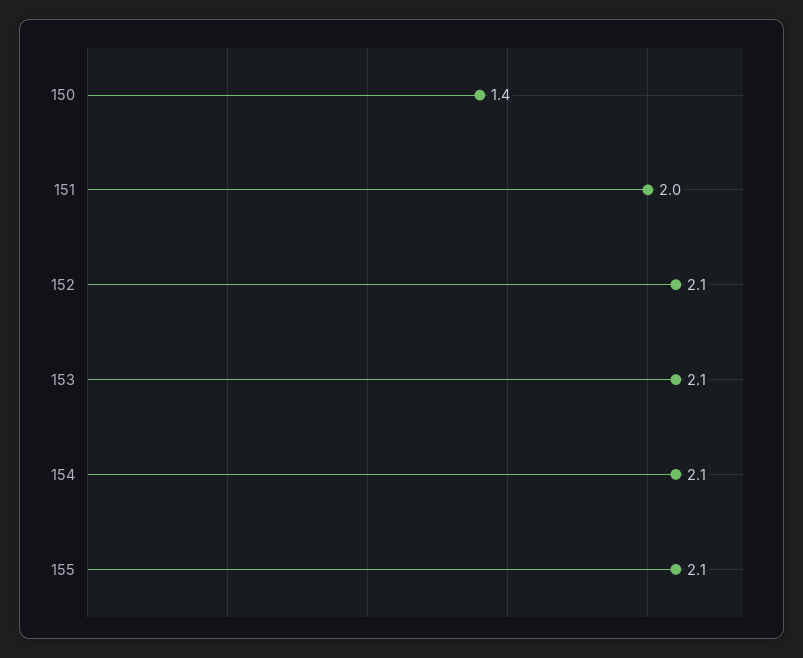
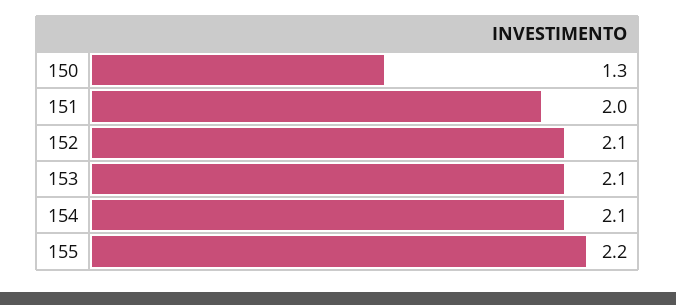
150: 1.4 -> 1.3
155: 2.1 -> 2.2

